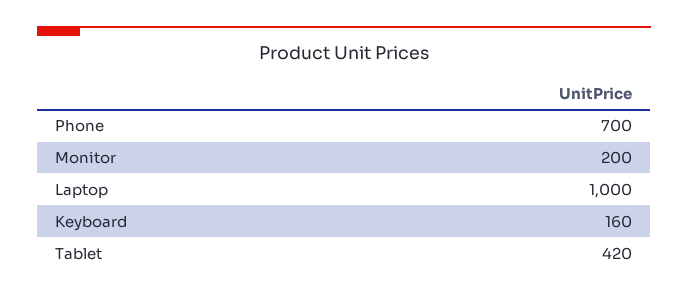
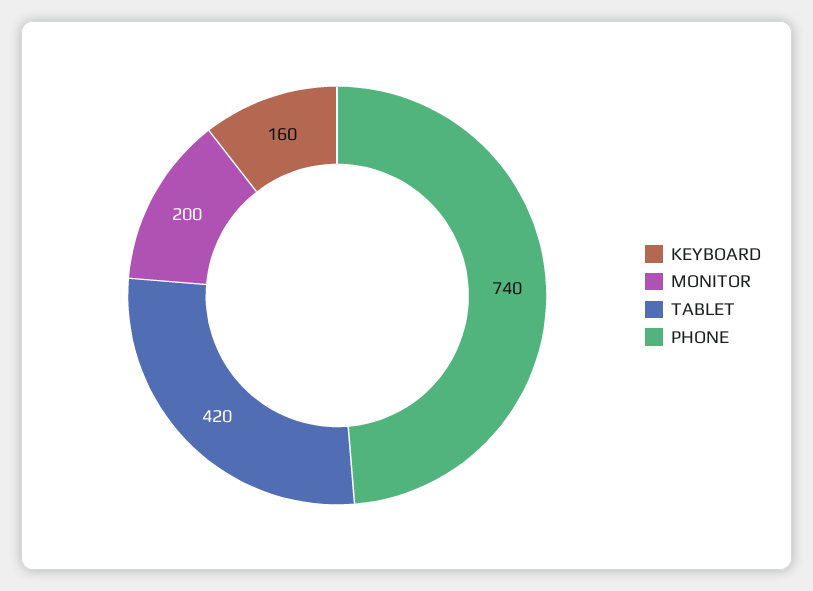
Phone: 700 -> 740
Laptop: 1000 -> none

